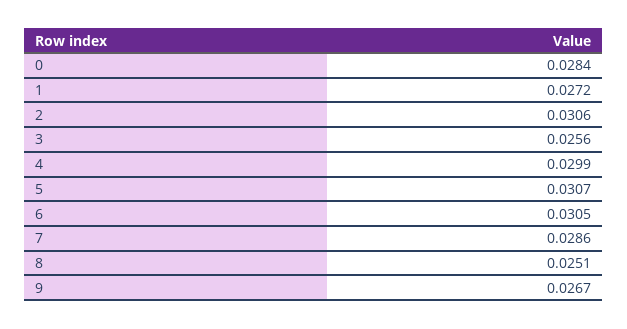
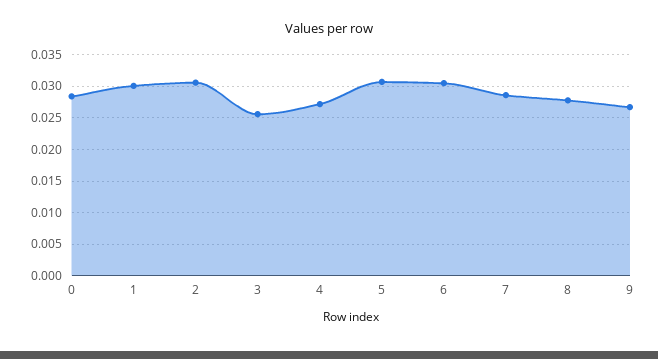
1: 0.0272 -> 0.03
4: 0.0299 -> 0.027
8: 0.0251 -> 0.028

